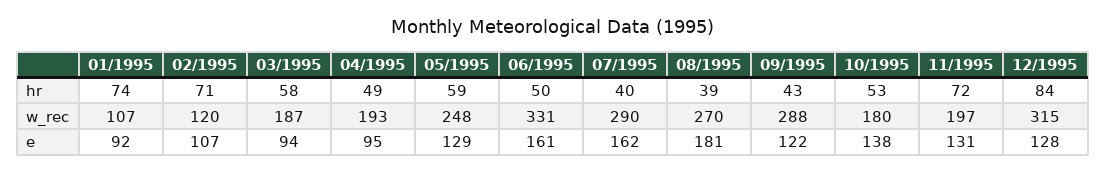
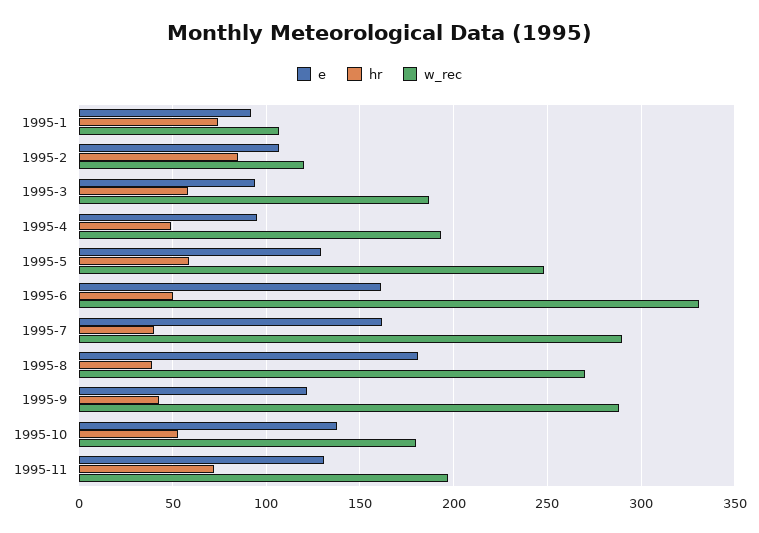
hr, 02/1995: 71 -> 85
hr, 12/1995: 84 -> none
w_rec, 12/1995: 315 -> none
e, 12/1995: 128 -> none

